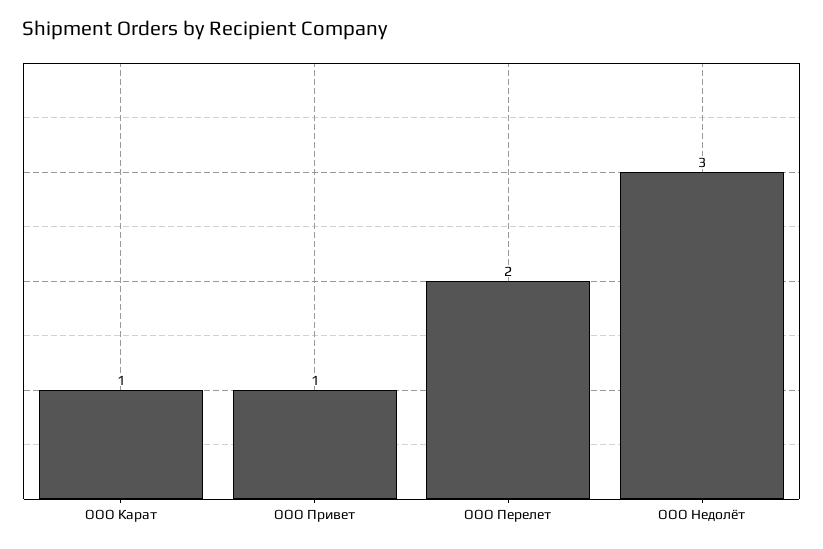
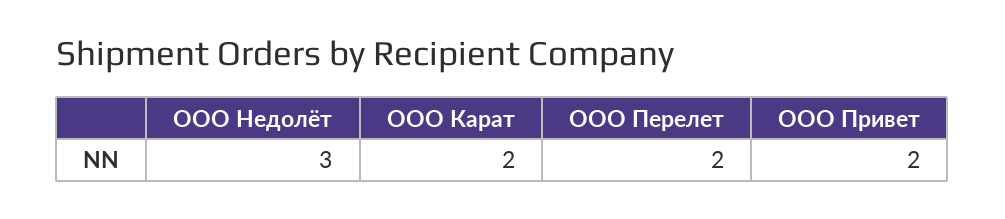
ООО Карат: 1 -> 2
ООО Привет: 1 -> 2

